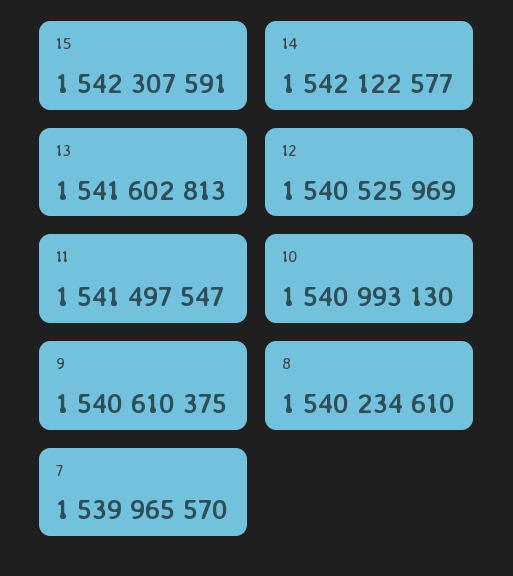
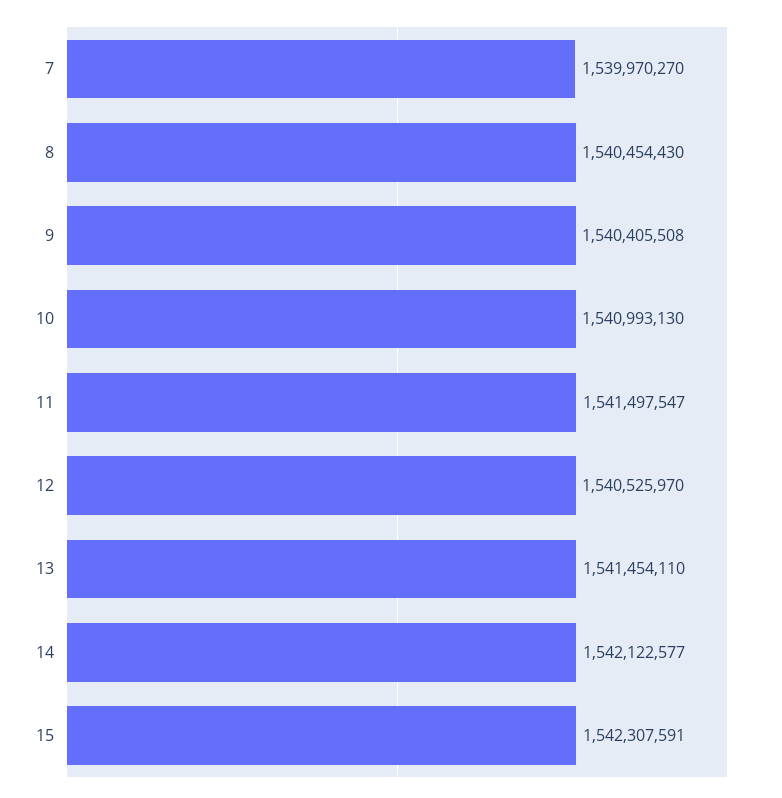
13: 1541602813 -> 1541454110
12: 1540525969 -> 1540525970
9: 1540610375 -> 1540405508
8: 1540234610 -> 1540454430
7: 1539965570 -> 1539970270

